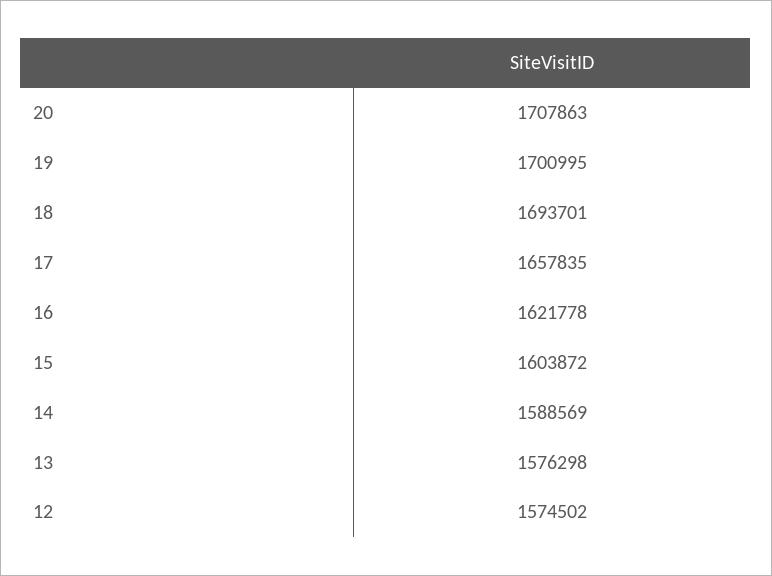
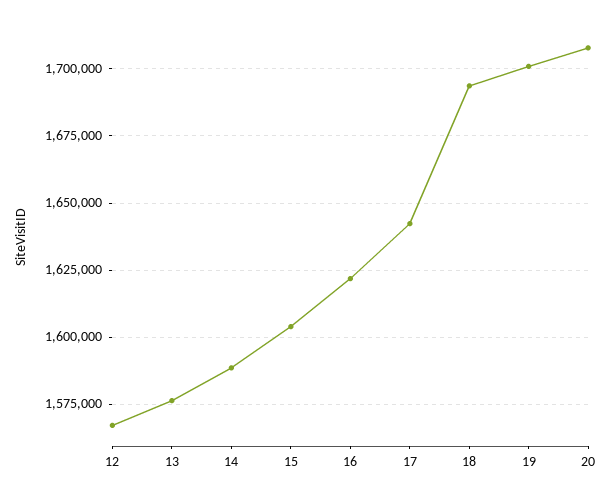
17: 1657835 -> 1642500
12: 1574502 -> 1567500

